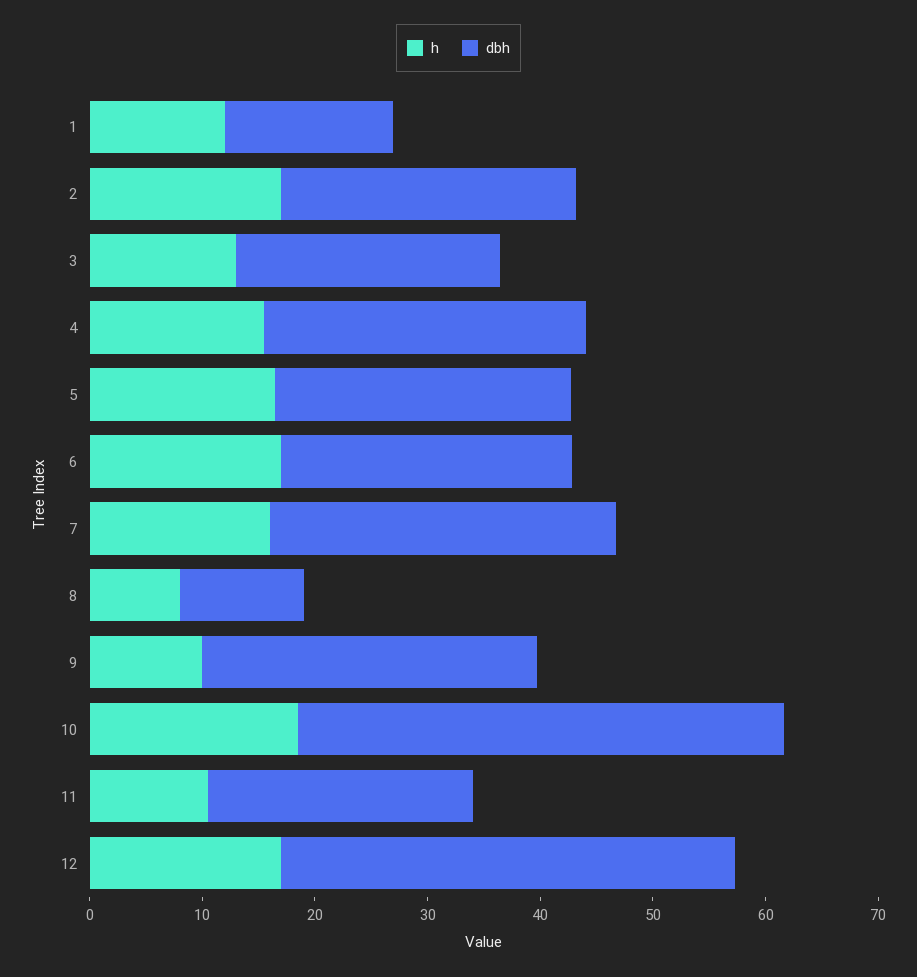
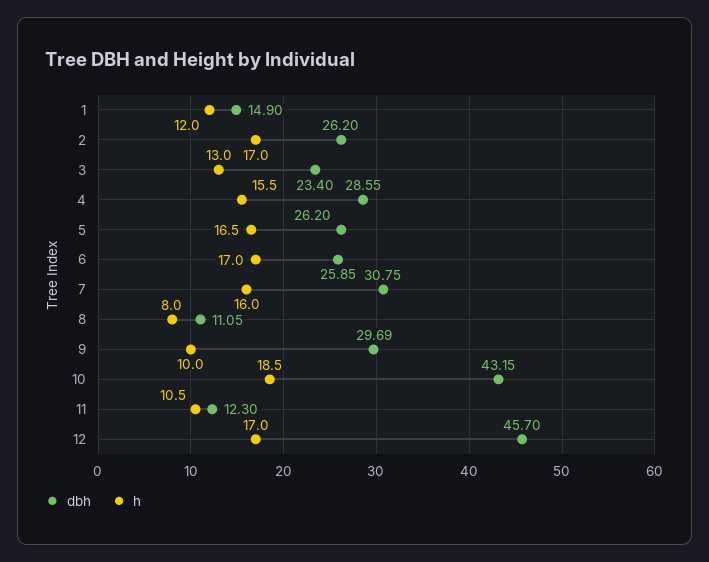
dbh, 11: 24 -> 12.3
dbh, 12: 40 -> 45.7

